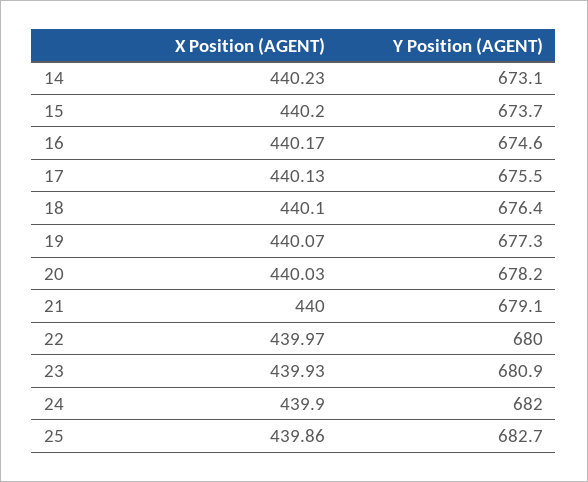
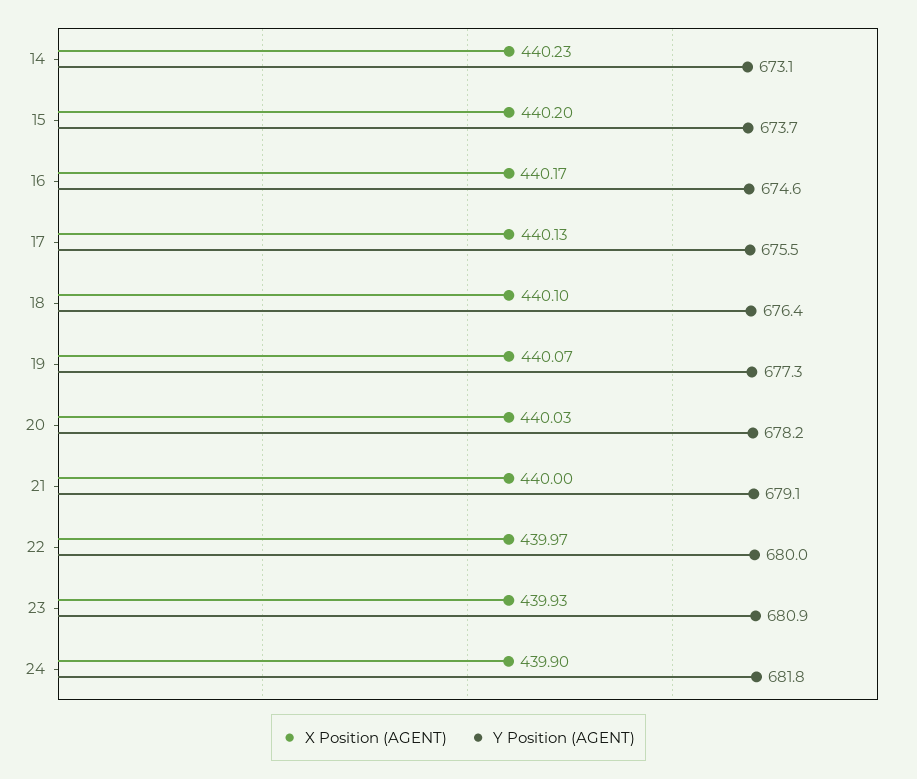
Y Position (AGENT), 24: 682 -> 681.8
X Position (AGENT), 25: 439.86 -> none
Y Position (AGENT), 25: 682.7 -> none

